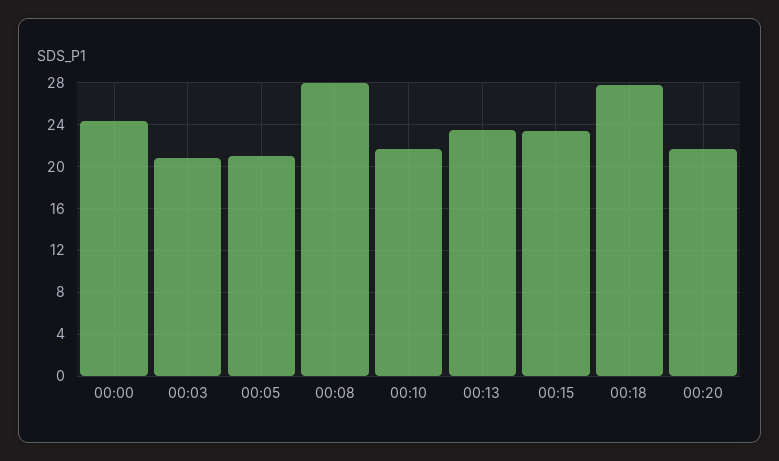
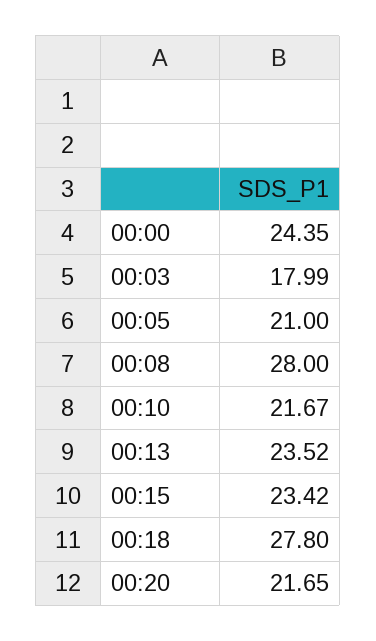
00:03: 21 -> 17.99

